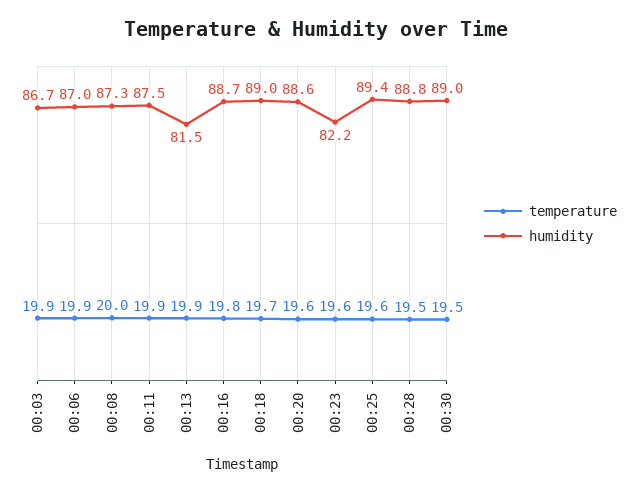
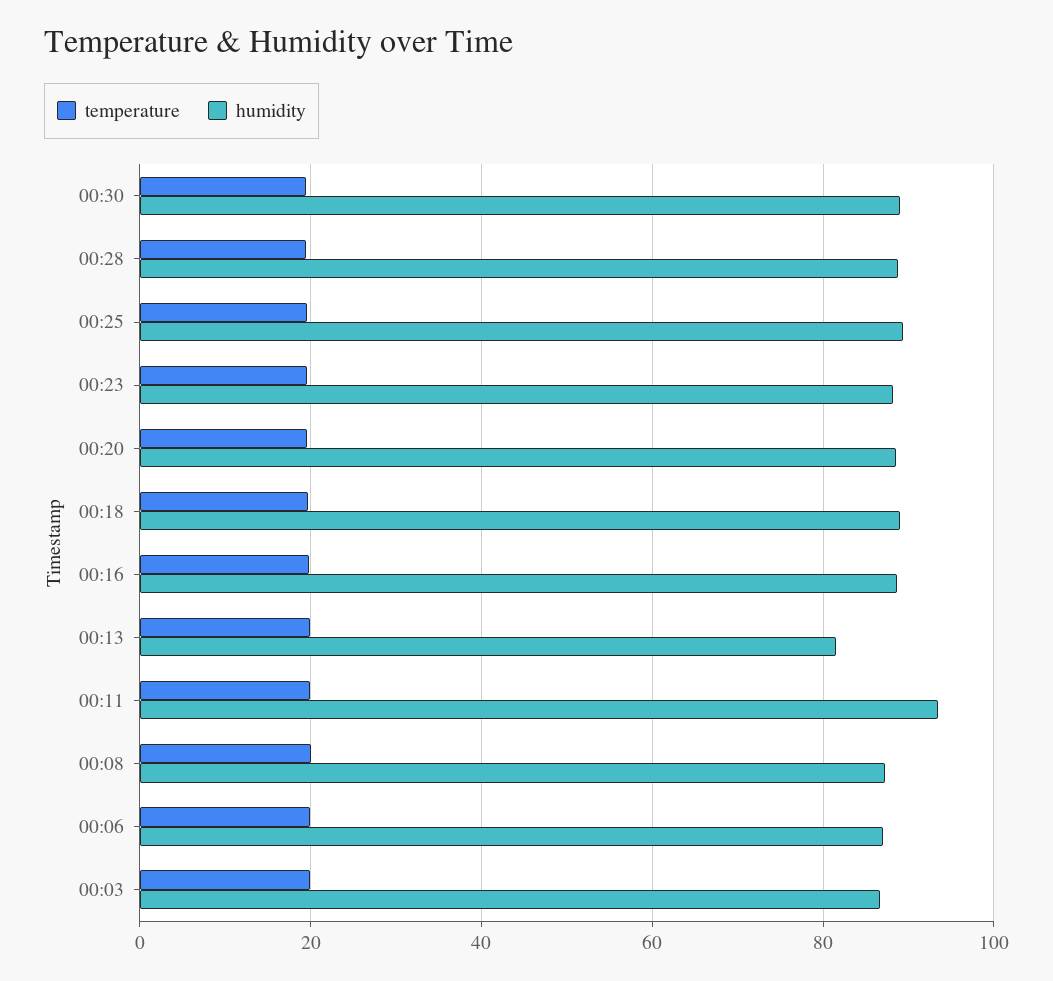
humidity, 00:11: 87.5 -> 94
humidity, 00:23: 82.2 -> 88

